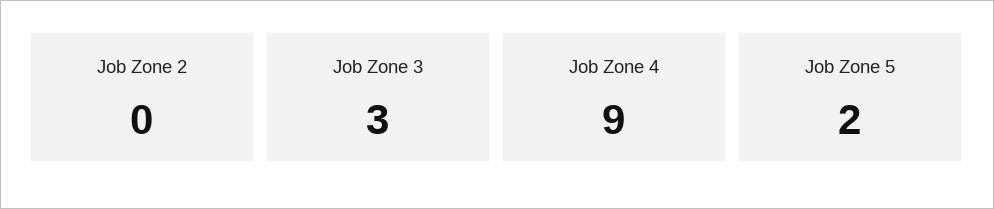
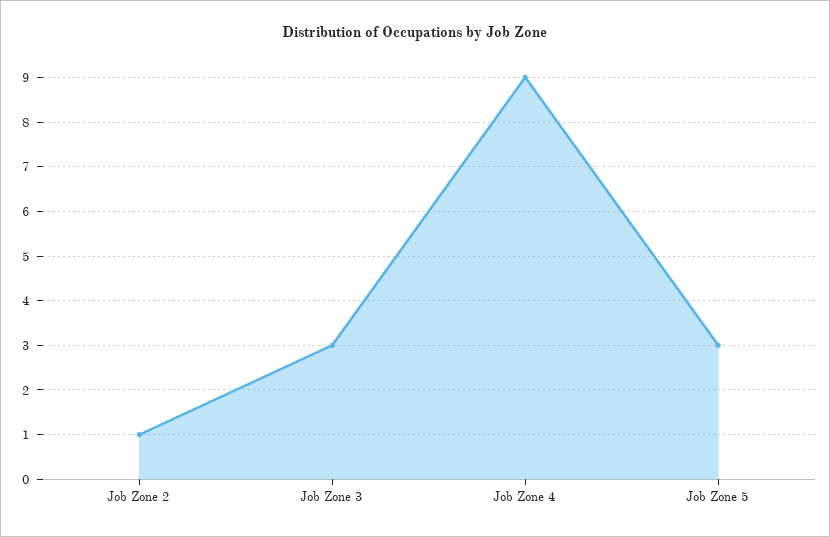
Job Zone 2: 0 -> 1
Job Zone 5: 2 -> 3

